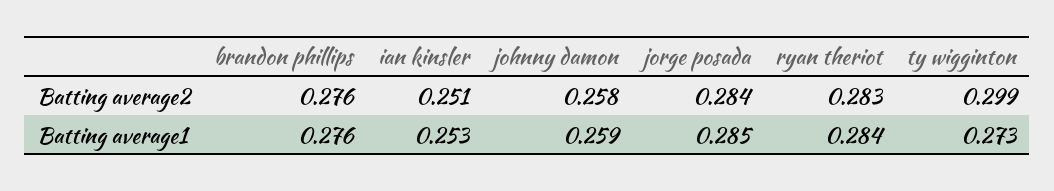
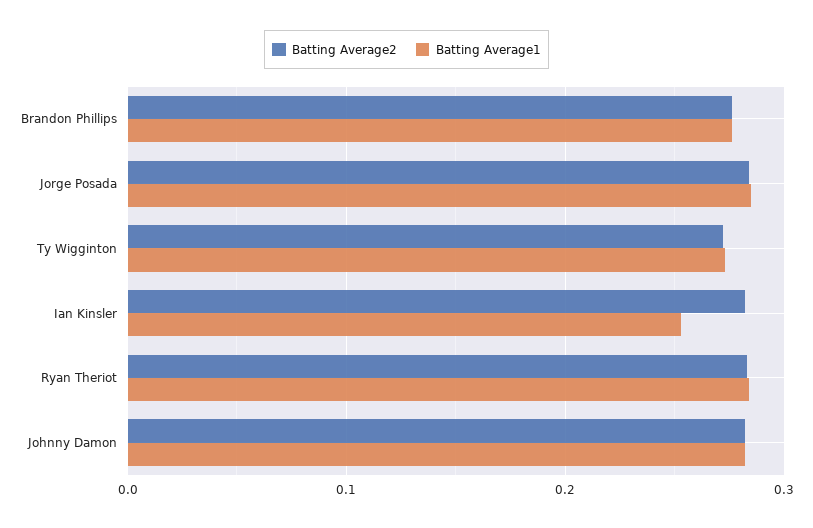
Batting average2, ian kinsler: 0.251 -> 0.28
Batting average2, johnny damon: 0.258 -> 0.28
Batting average2, ty wigginton: 0.299 -> 0.27
Batting average1, johnny damon: 0.259 -> 0.28

